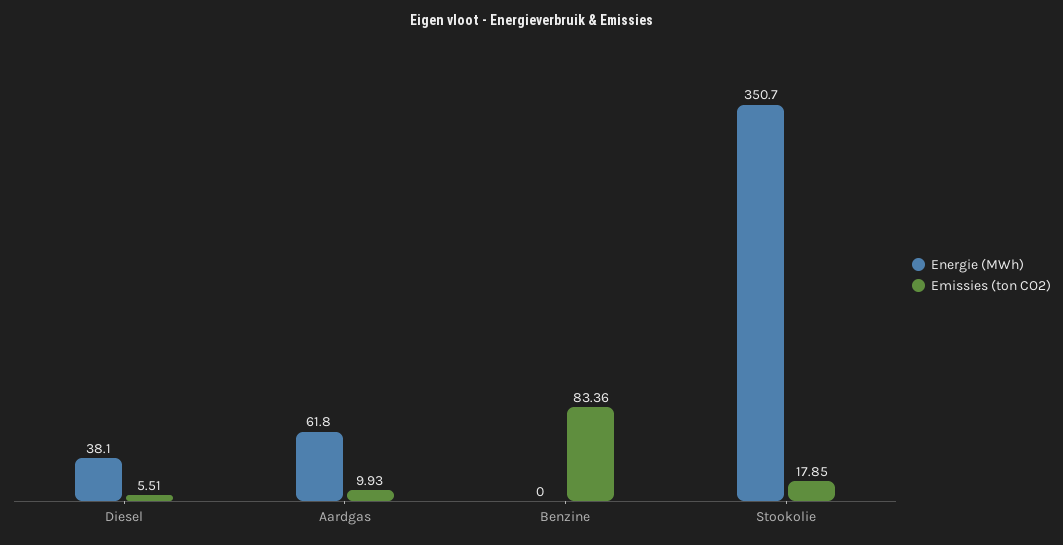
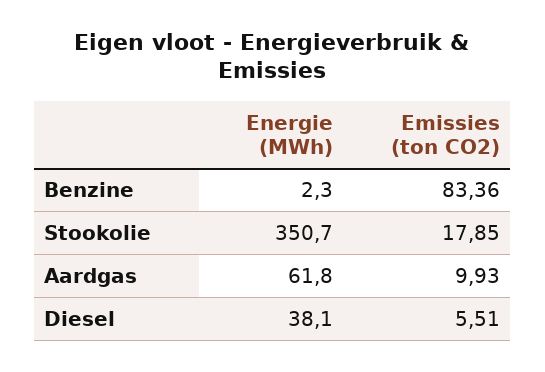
Energie (MWh), Benzine: 0 -> 2.3

